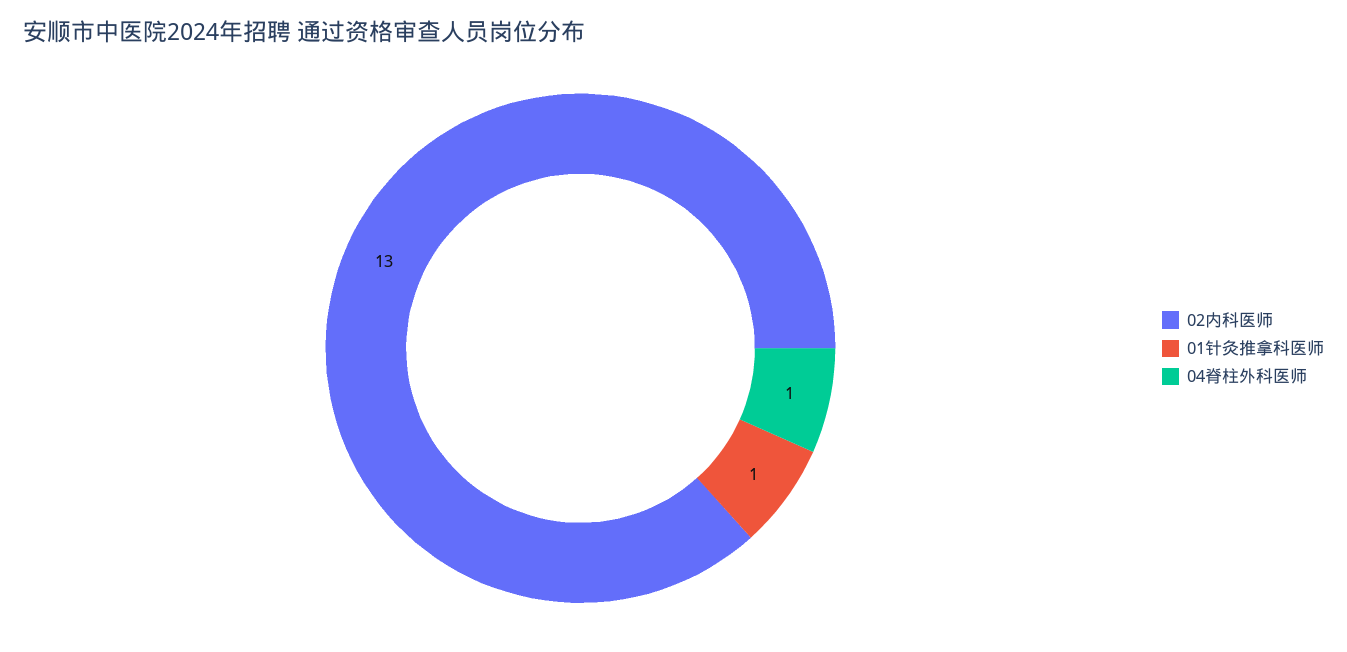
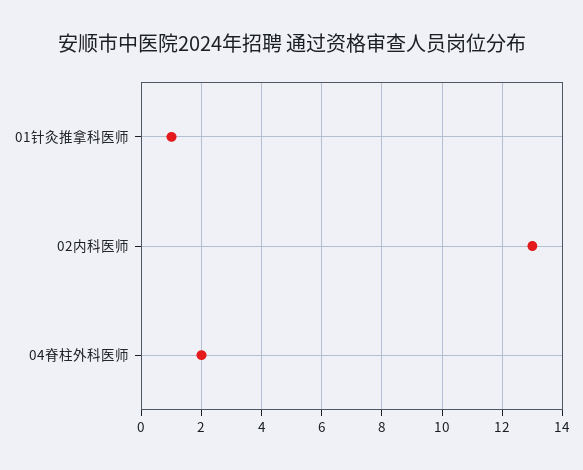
04脊柱外科医师: 1 -> 2

